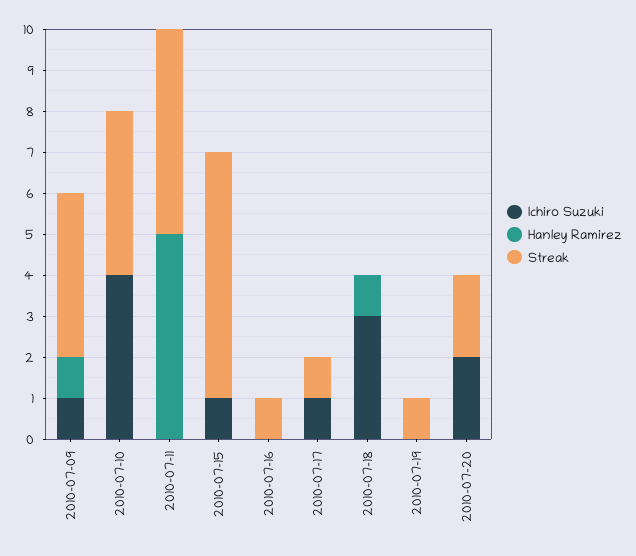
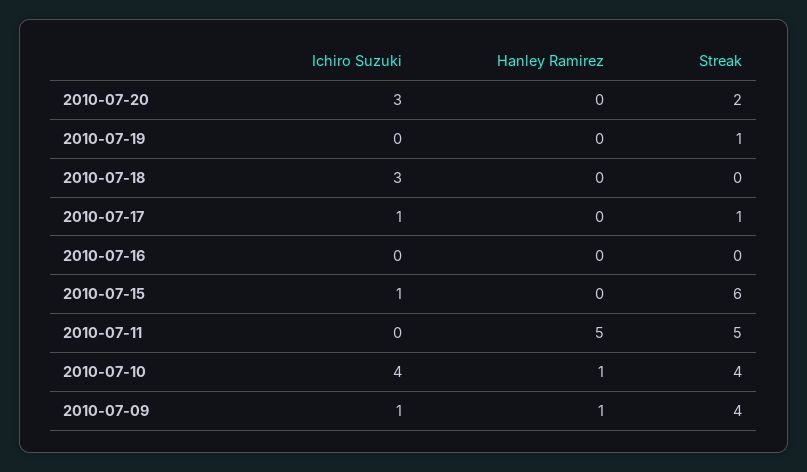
Hanley Ramirez, 2010-07-10: 0 -> 1
Streak, 2010-07-16: 1 -> 0
Hanley Ramirez, 2010-07-18: 1 -> 0
Ichiro Suzuki, 2010-07-20: 2 -> 3

